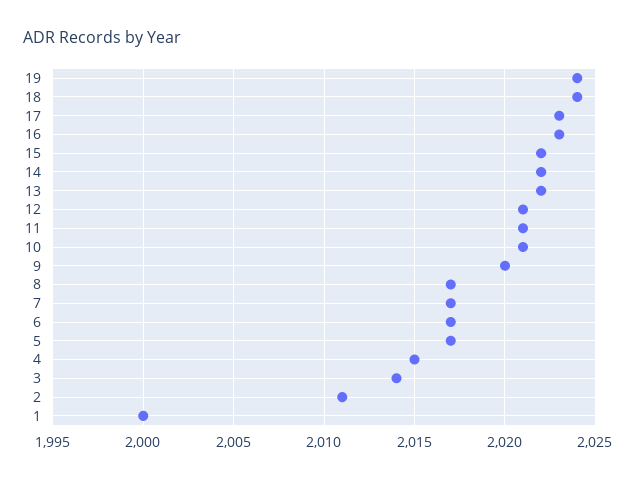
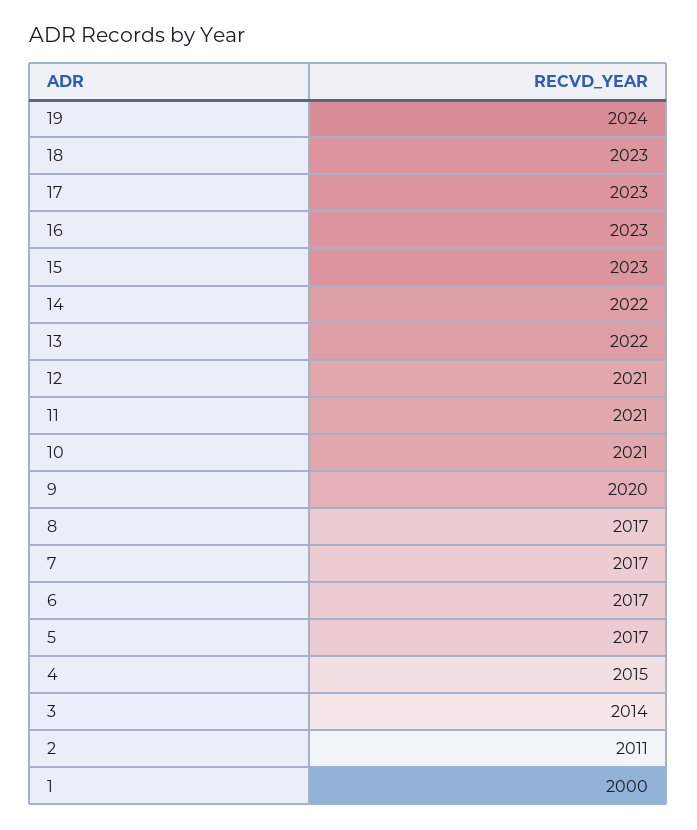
18: 2024 -> 2023
15: 2022 -> 2023

